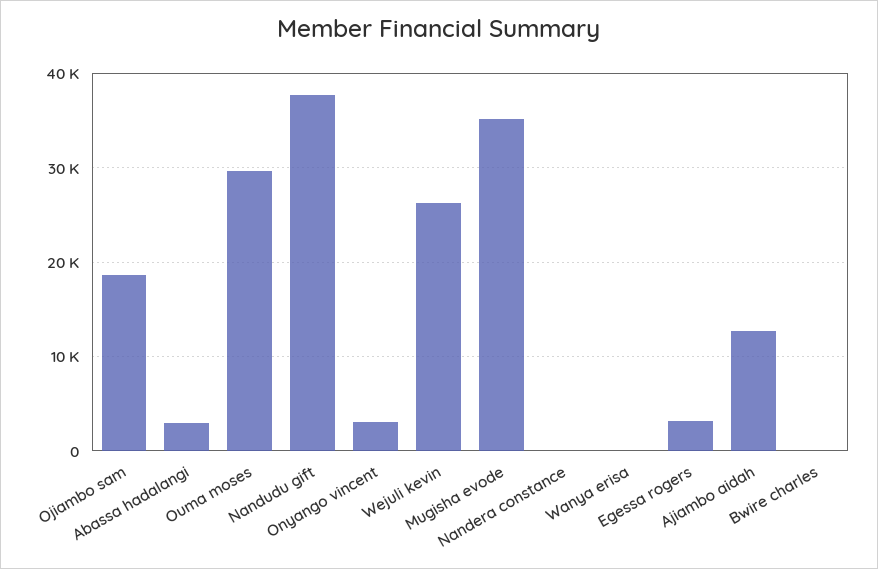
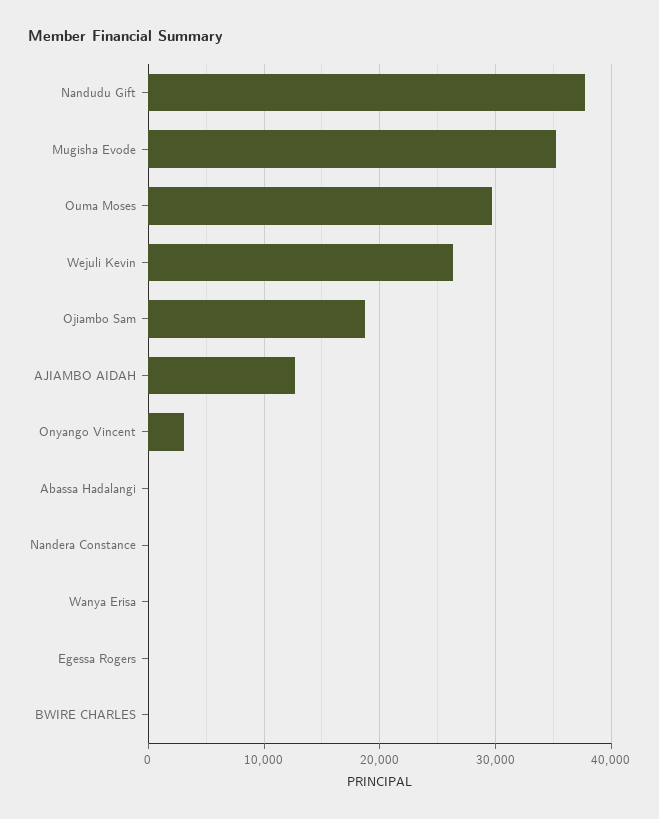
Abassa hadalangi: 3000 -> 0
Egessa rogers: 3000 -> 0

